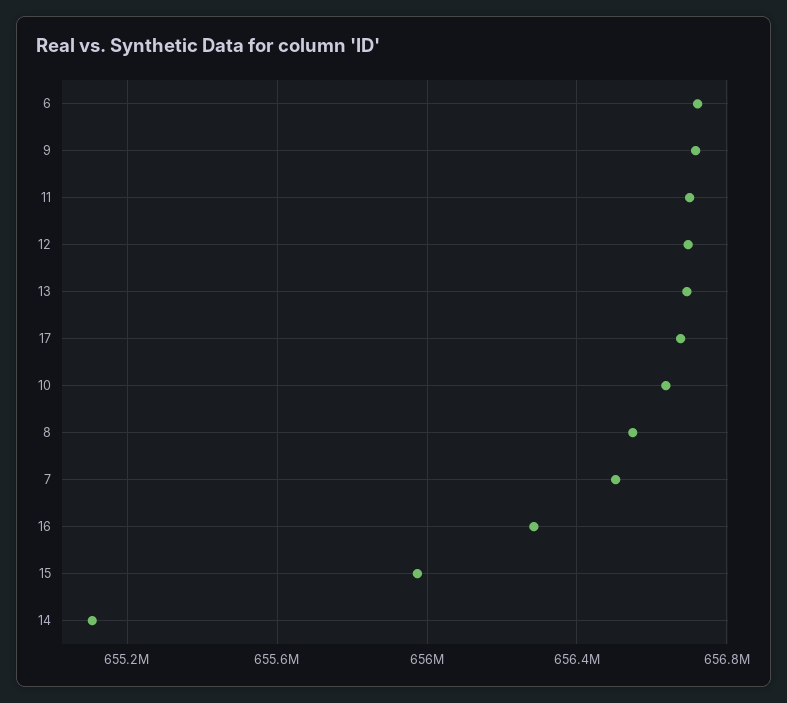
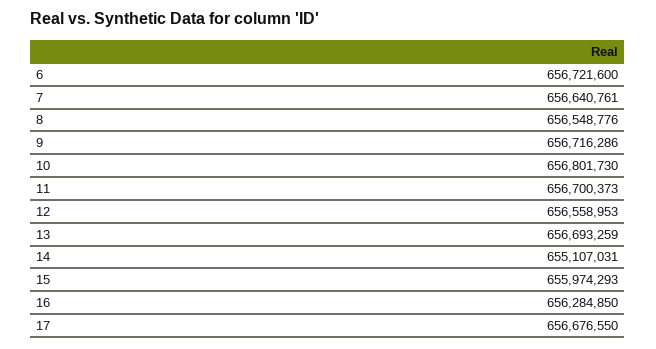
12: 656700000 -> 656558953
10: 656650000 -> 656801730
7: 656500000 -> 656640761

